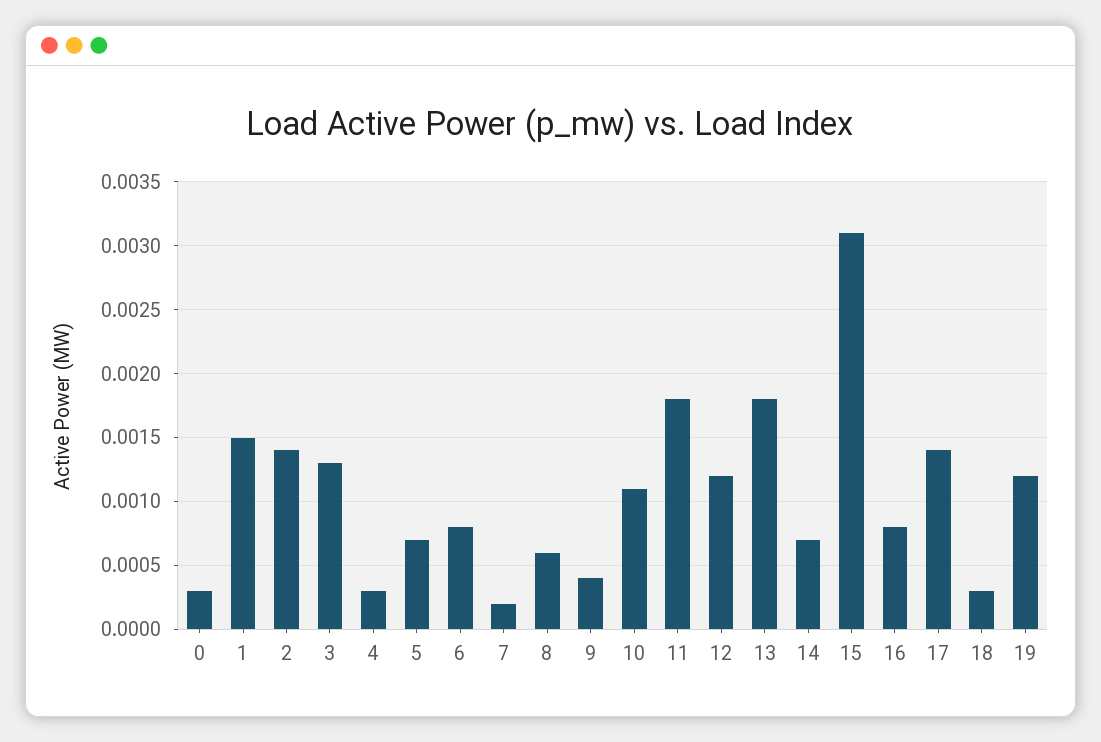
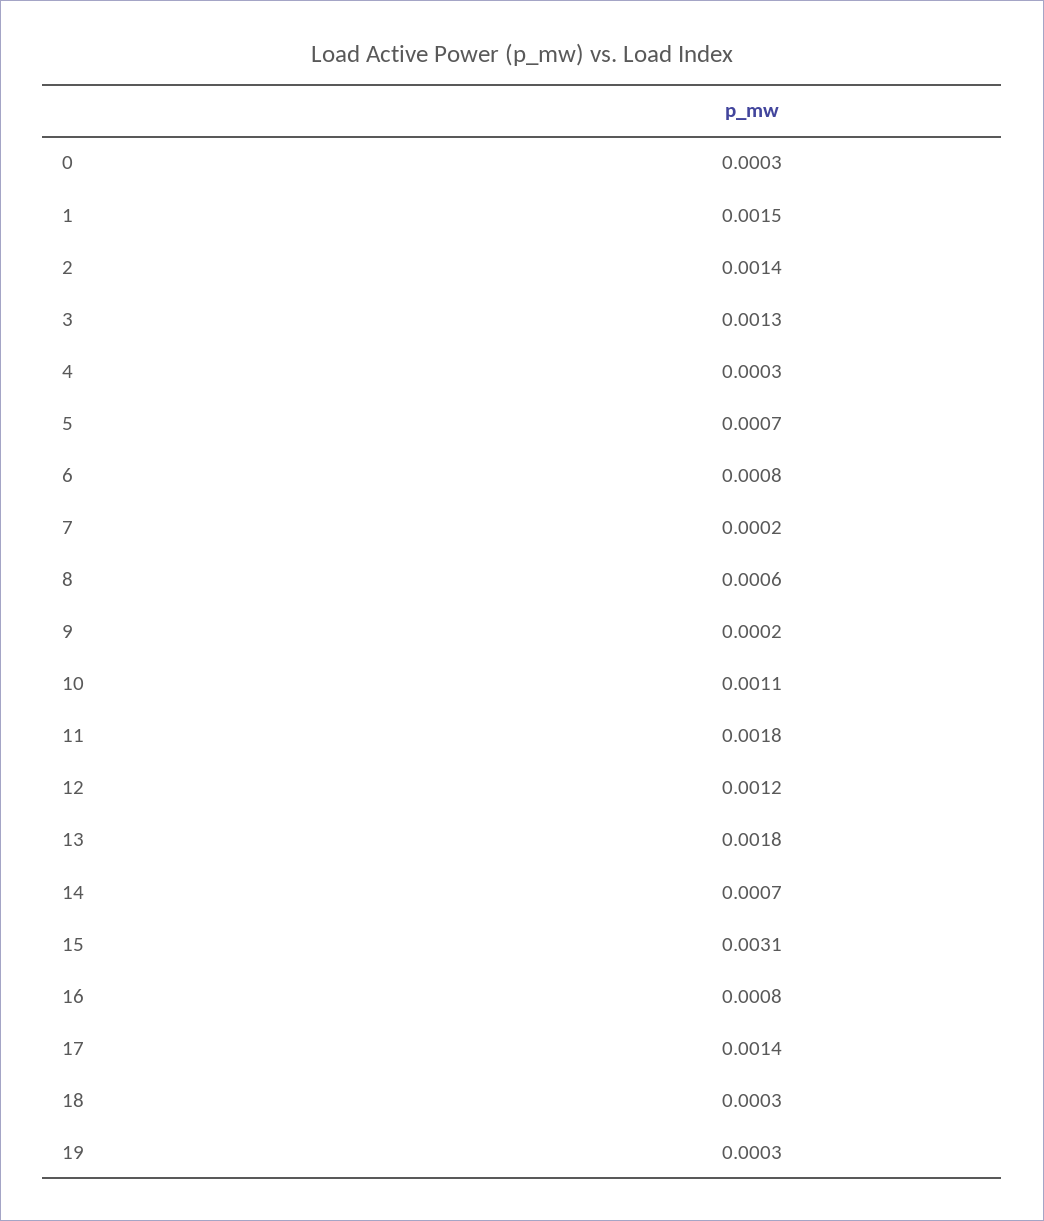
9: 0.0004 -> 0.0002
19: 0.0012 -> 0.0003

